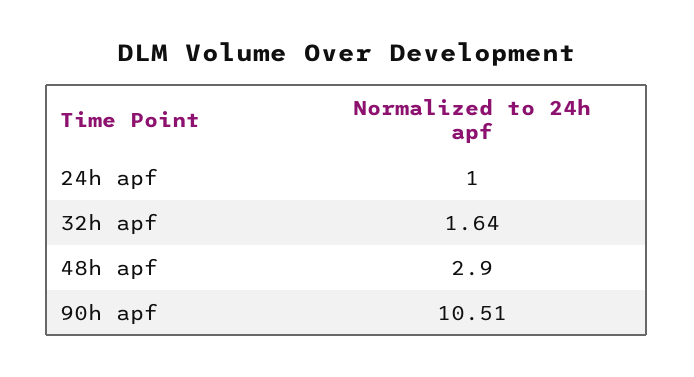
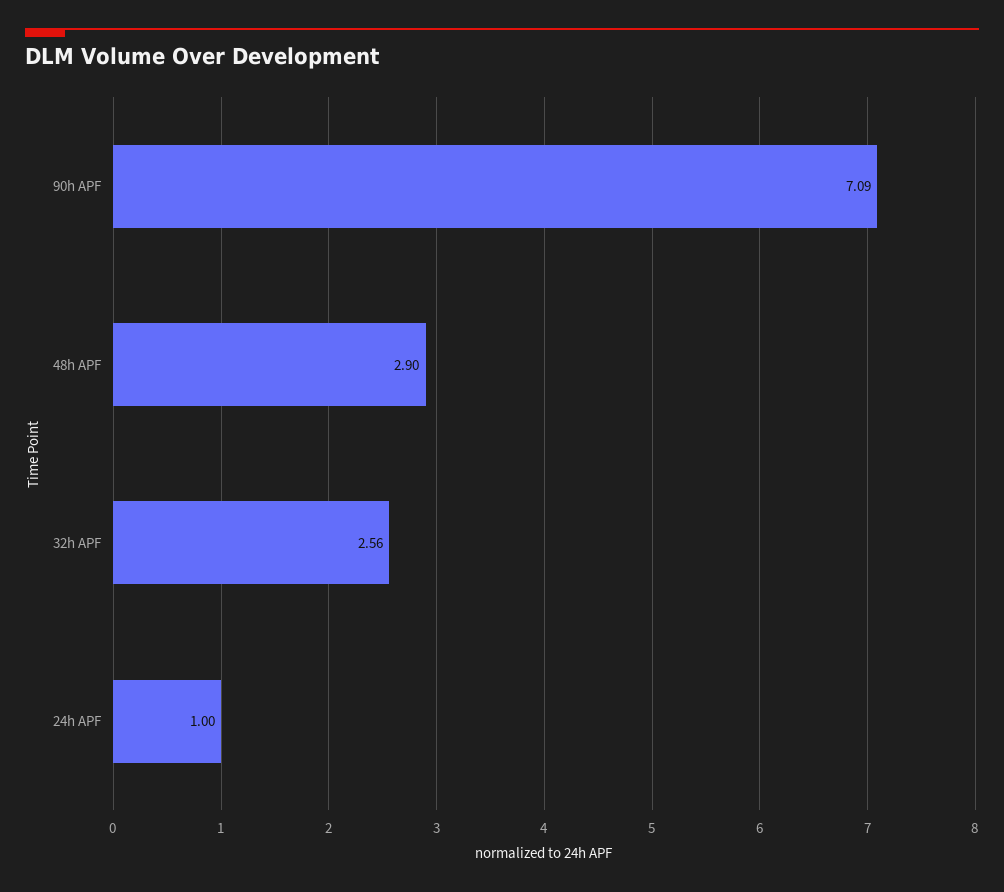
32h apf: 1.64 -> 2.56
90h apf: 10.51 -> 7.09

